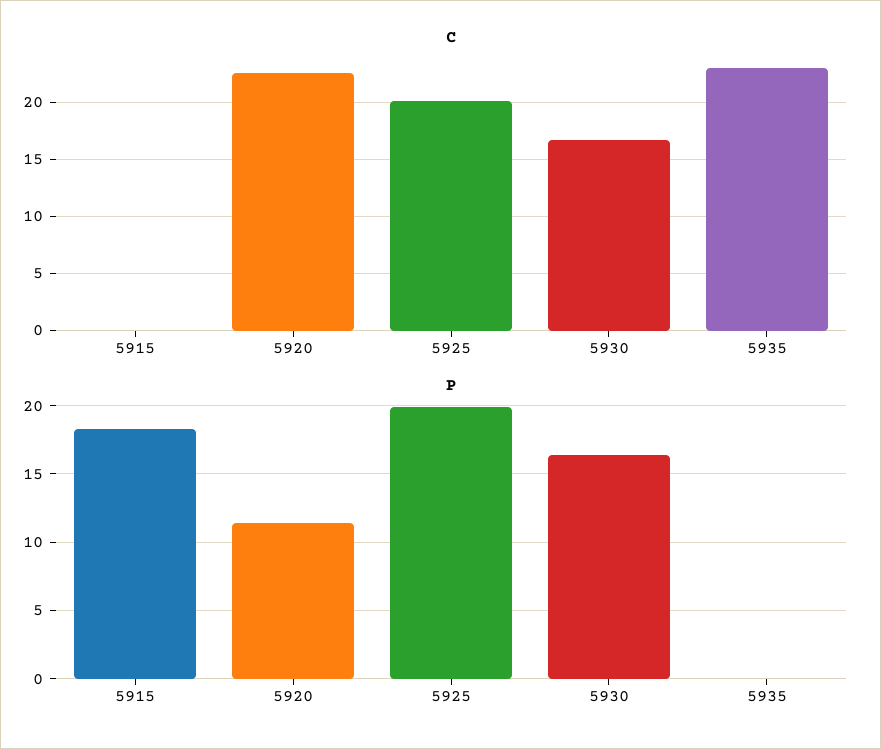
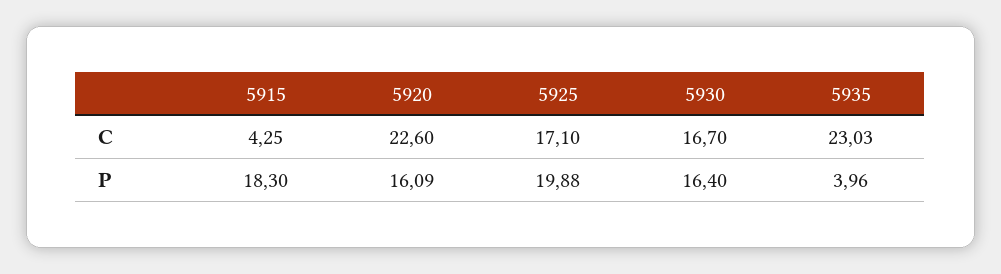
C, 5915: 0 -> 4.25
C, 5925: 20 -> 17.1
P, 5920: 11.5 -> 16.09
P, 5935: 0 -> 3.96

